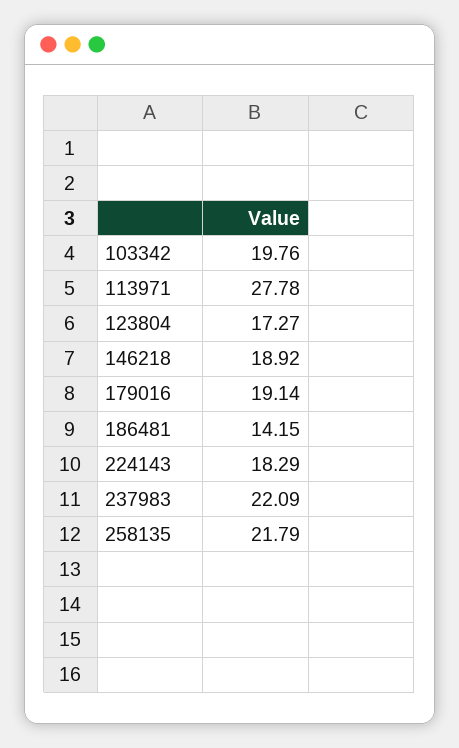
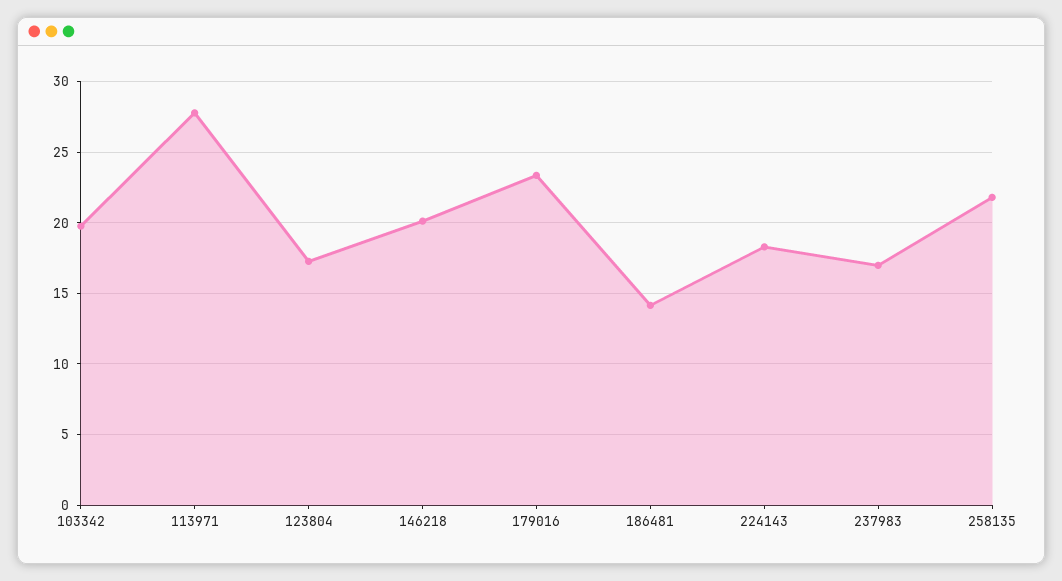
146218: 18.92 -> 20
179016: 19.14 -> 23.5
237983: 22.09 -> 17

